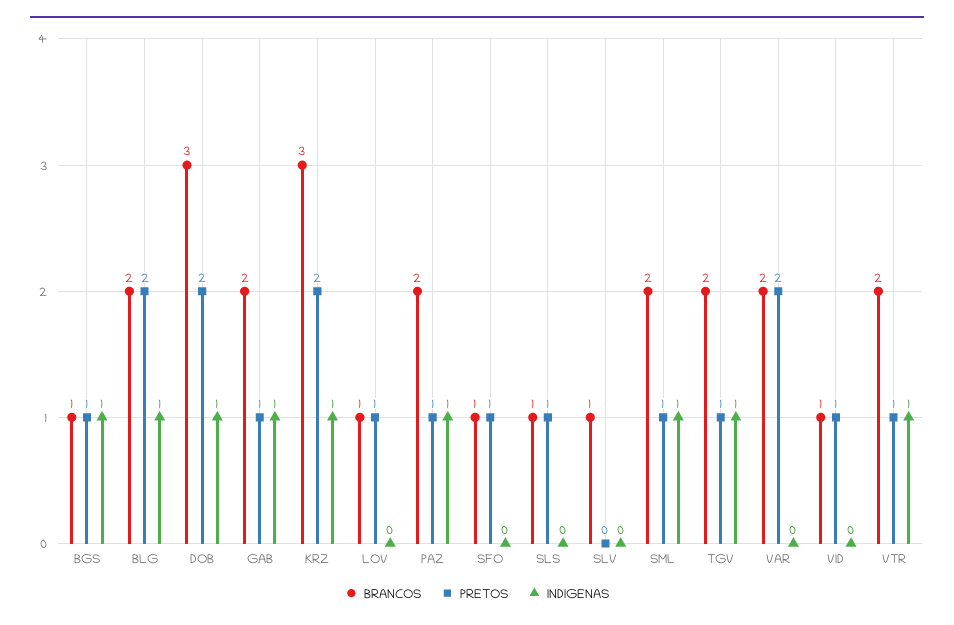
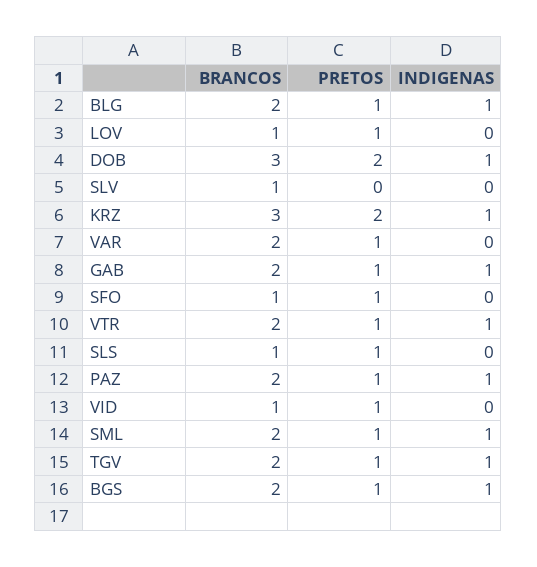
BRANCOS, BGS: 1 -> 2
PRETOS, BLG: 2 -> 1
PRETOS, VAR: 2 -> 1

